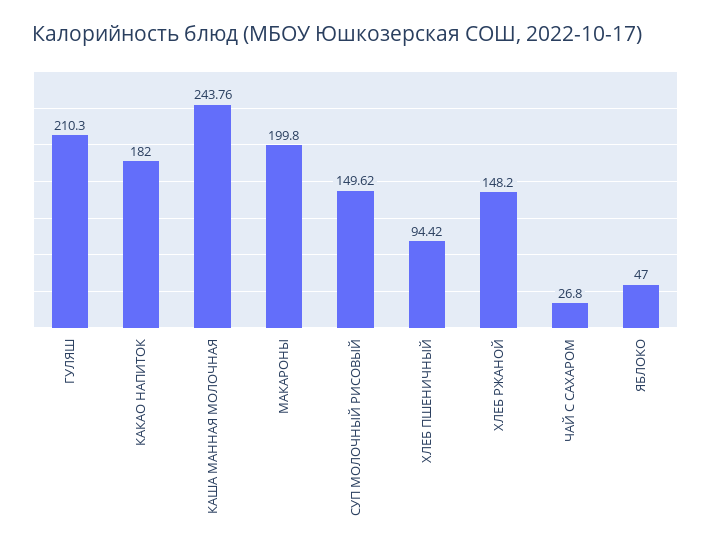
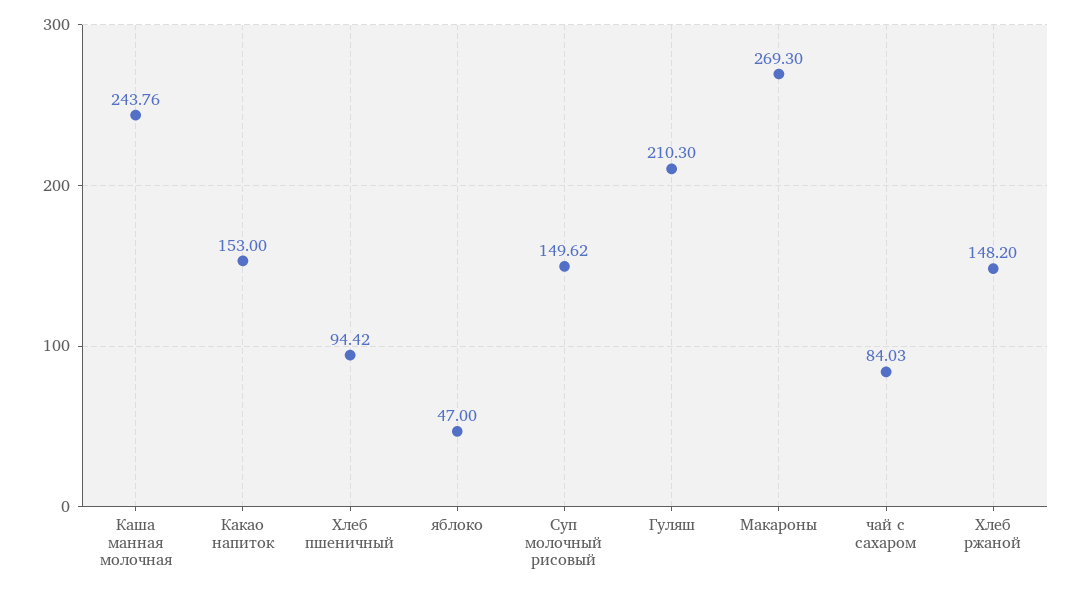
КАКАО НАПИТОК: 182 -> 153
МАКАРОНЫ: 199.8 -> 269.3
ЧАЙ С САХАРОМ: 26.8 -> 84.03

